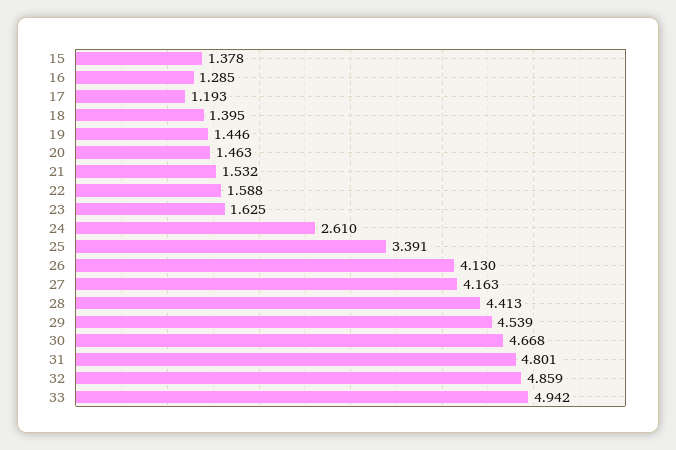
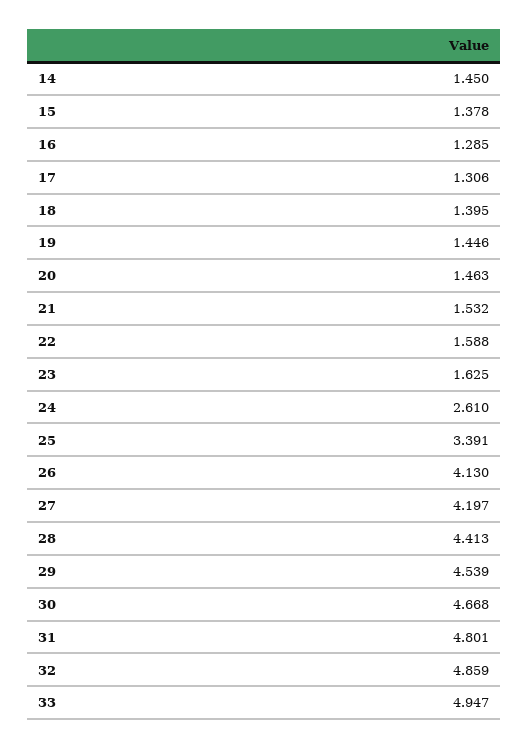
17: 1.193 -> 1.306
27: 4.163 -> 4.197
33: 4.942 -> 4.947
14: none -> 1.45

